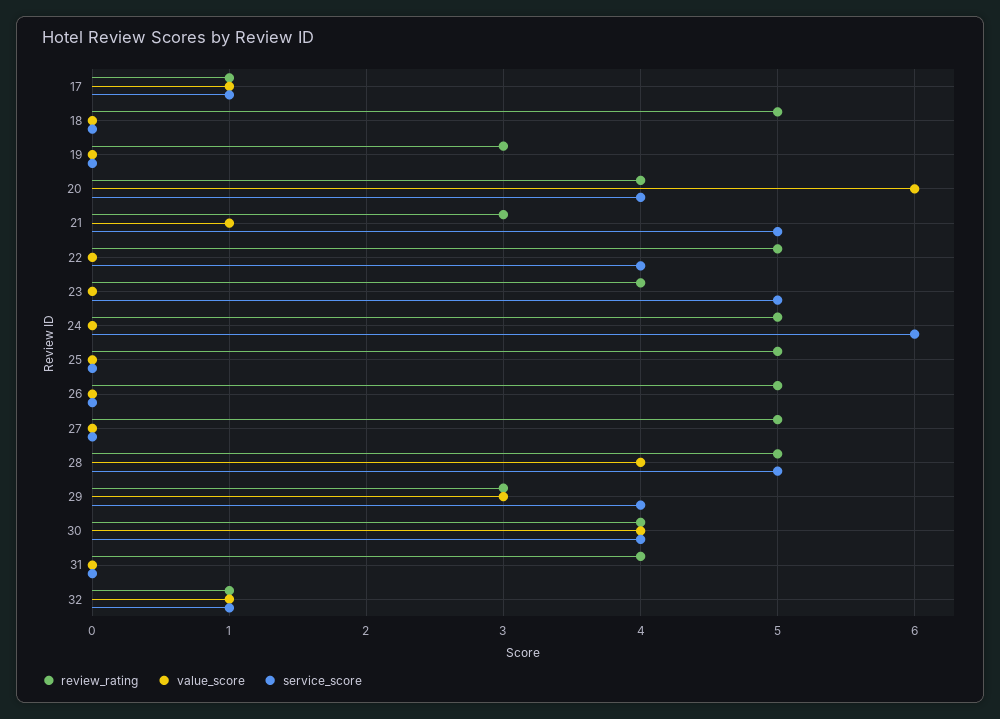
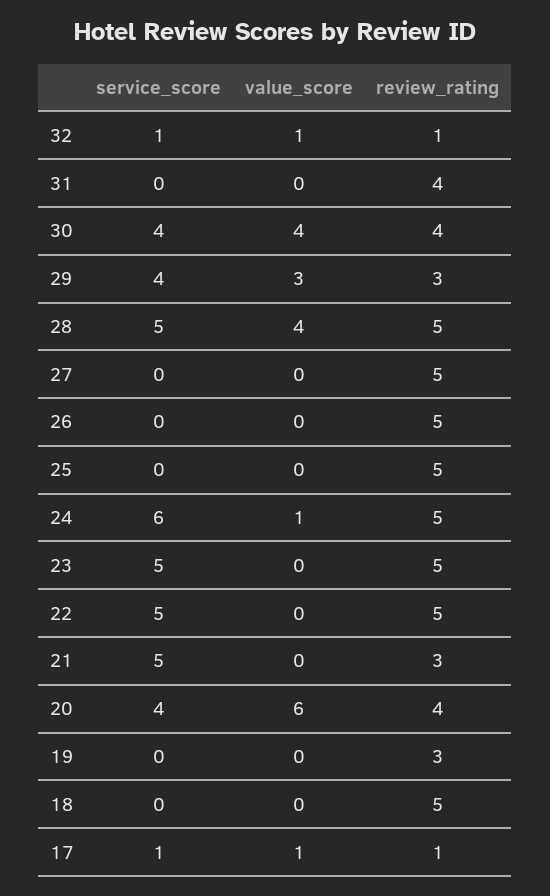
value_score, 21: 1 -> 0
service_score, 22: 4 -> 5
review_rating, 23: 4 -> 5
value_score, 24: 0 -> 1

